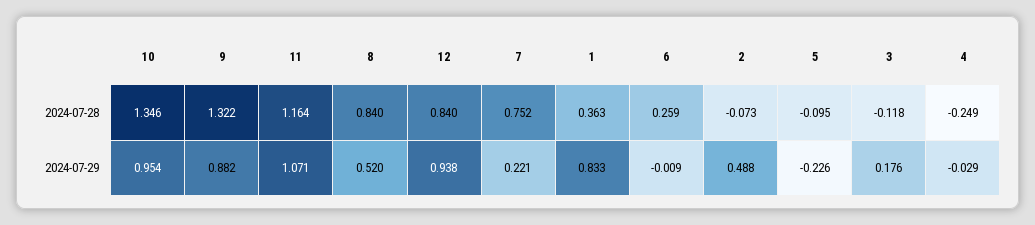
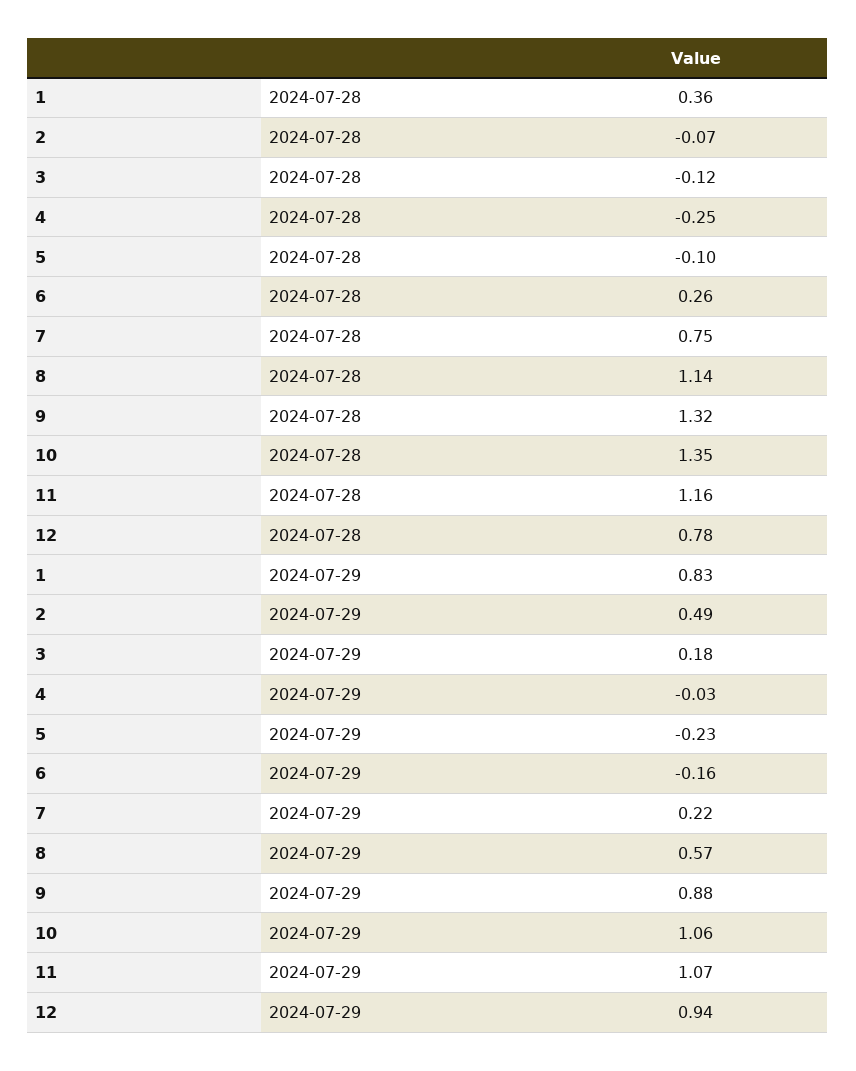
8, 2024-07-28: 0.84 -> 1.14
12, 2024-07-28: 0.84 -> 0.78
10, 2024-07-29: 0.954 -> 1.06
8, 2024-07-29: 0.52 -> 0.57
6, 2024-07-29: -0.009 -> -0.16

